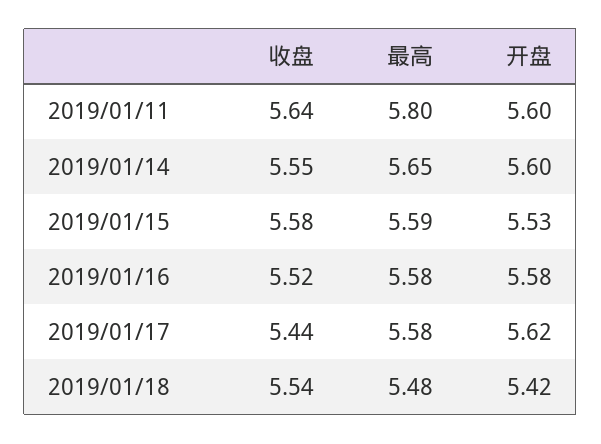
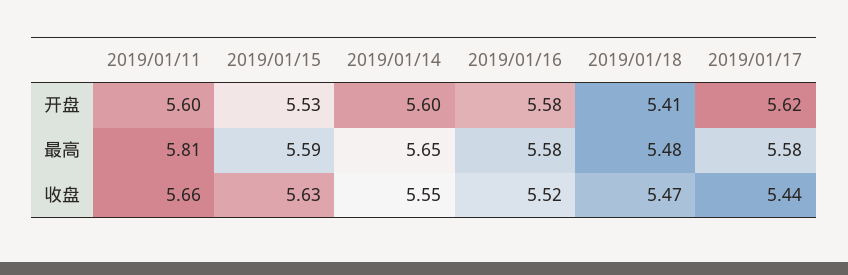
收盘, 2019/01/11: 5.64 -> 5.66
最高, 2019/01/11: 5.8 -> 5.81
收盘, 2019/01/15: 5.58 -> 5.63
收盘, 2019/01/18: 5.54 -> 5.47
开盘, 2019/01/18: 5.42 -> 5.41

